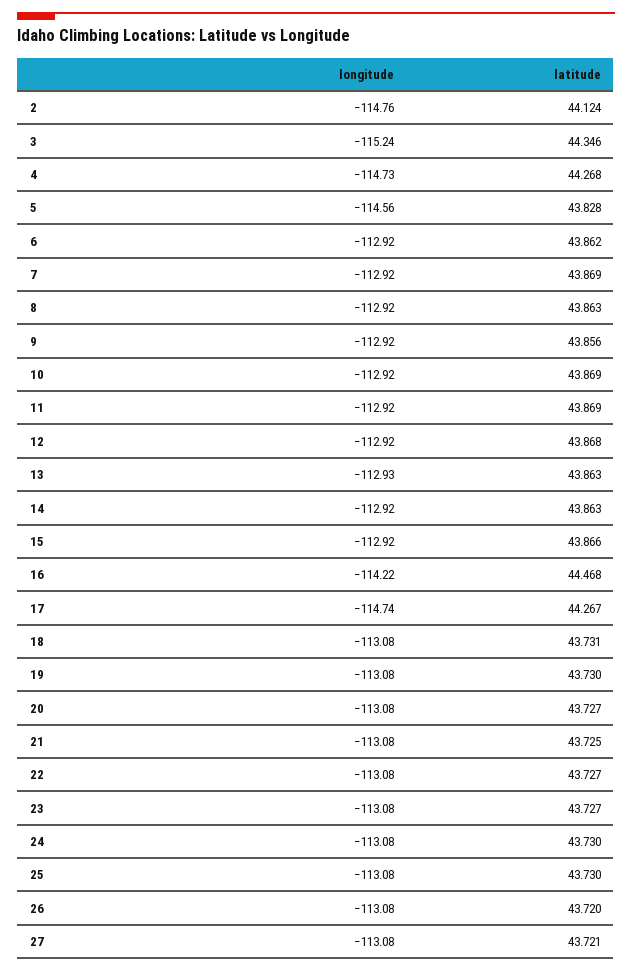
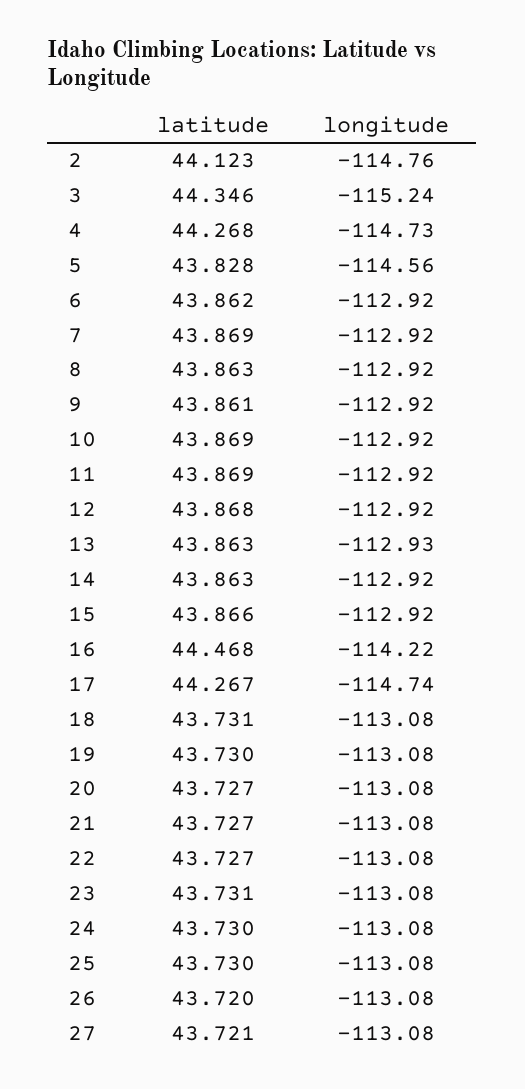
latitude, 2: 44.124 -> 44.123
latitude, 9: 43.856 -> 43.861
latitude, 21: 43.725 -> 43.727
latitude, 23: 43.727 -> 43.731

